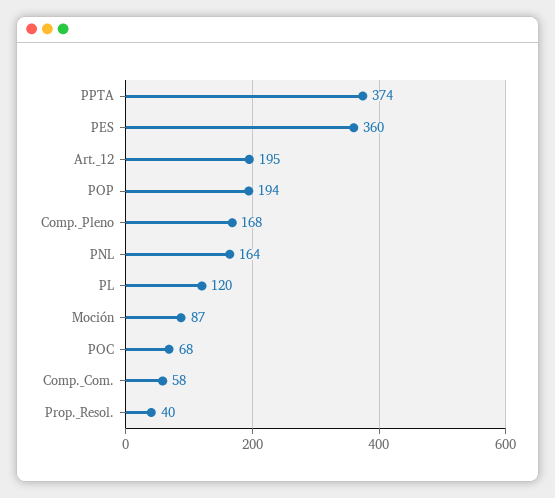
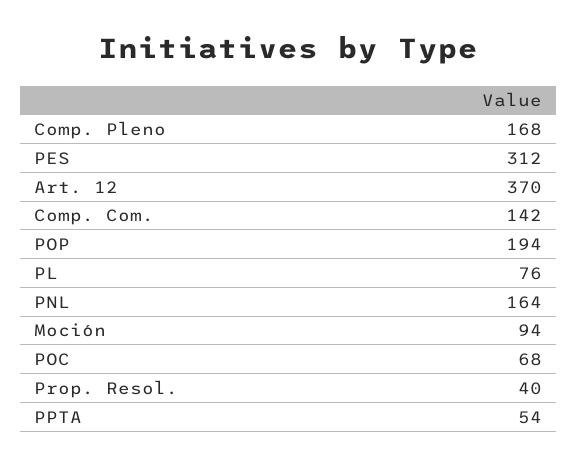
PPTA: 374 -> 54
PES: 360 -> 312
Art._12: 195 -> 370
PL: 120 -> 76
Moción: 87 -> 94
Comp._Com.: 58 -> 142

